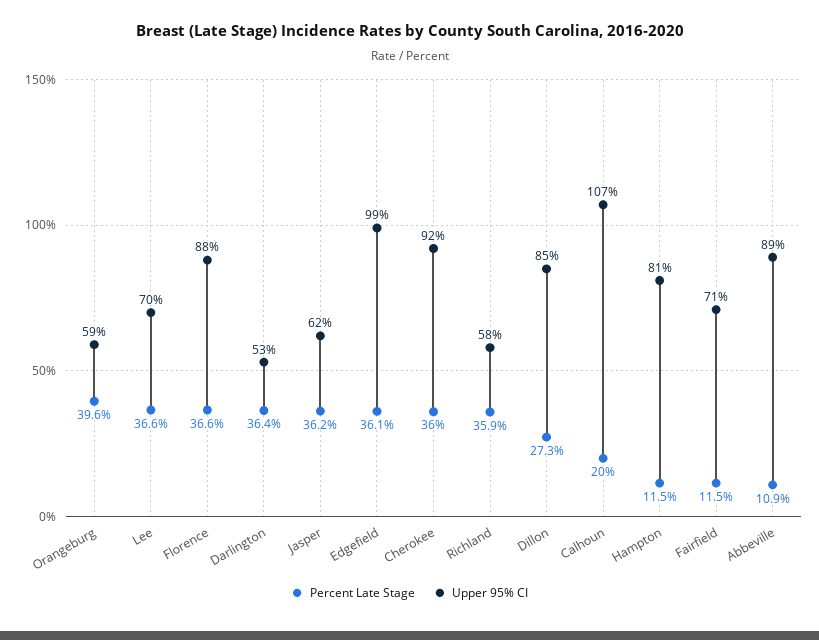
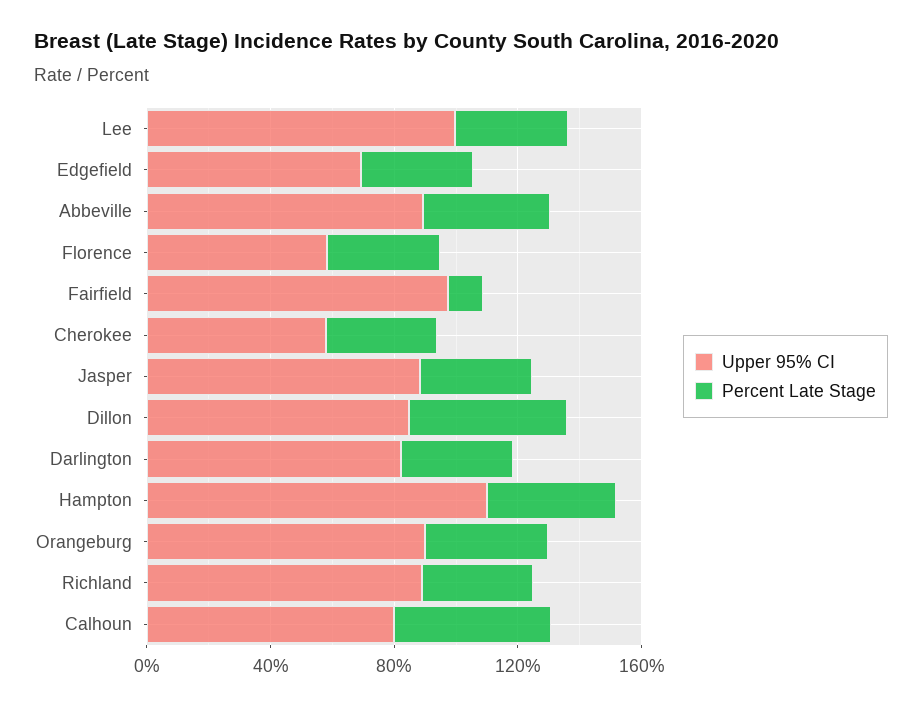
Upper 95% CI, Orangeburg: 59 -> 90
Upper 95% CI, Lee: 70 -> 100
Upper 95% CI, Florence: 88 -> 60
Upper 95% CI, Darlington: 53 -> 80
Upper 95% CI, Jasper: 62 -> 90
Upper 95% CI, Edgefield: 99 -> 70
Upper 95% CI, Cherokee: 92 -> 60
Upper 95% CI, Richland: 58 -> 90
Percent Late Stage, Dillon: 27.3 -> 50
Percent Late Stage, Calhoun: 20 -> 50
Upper 95% CI, Calhoun: 107 -> 80
Percent Late Stage, Hampton: 11.5 -> 40
Upper 95% CI, Hampton: 81 -> 110
Upper 95% CI, Fairfield: 71 -> 100
Percent Late Stage, Abbeville: 10.9 -> 40

